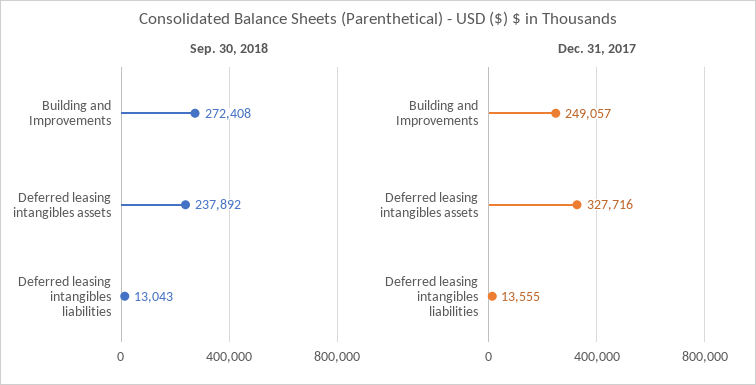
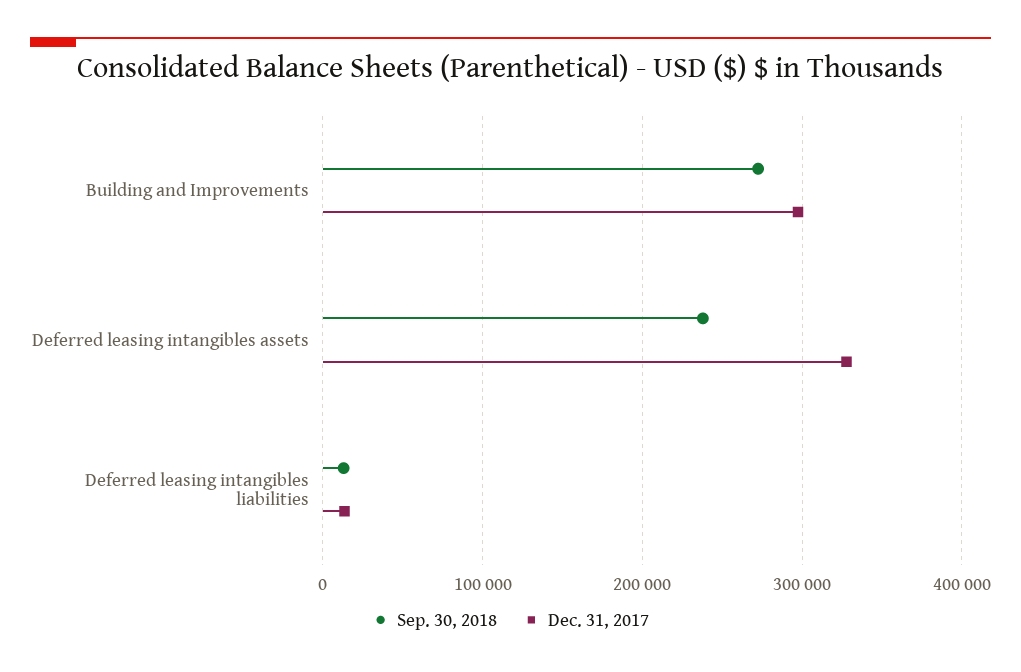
Dec. 31, 2017, Building and Improvements: 249057 -> 300000

